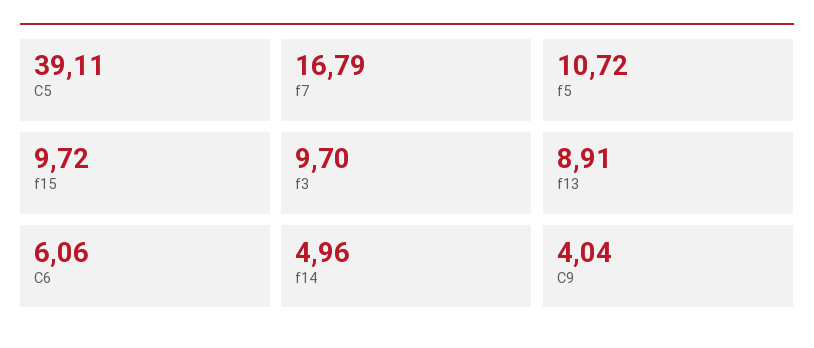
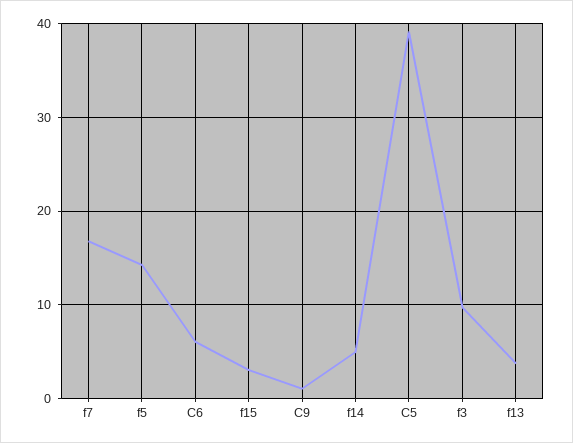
f5: 10.72 -> 14
f15: 9.72 -> 3
f13: 8.91 -> 4
C9: 4.04 -> 1

